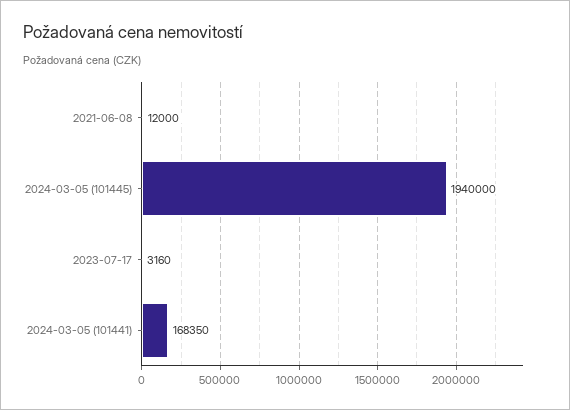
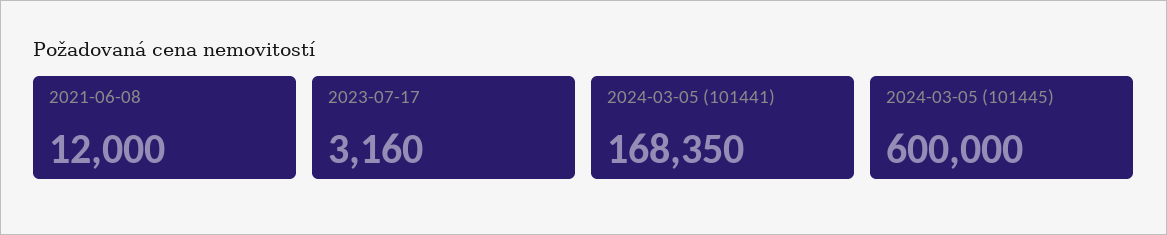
2024-03-05 (101445): 1940000 -> 600000

